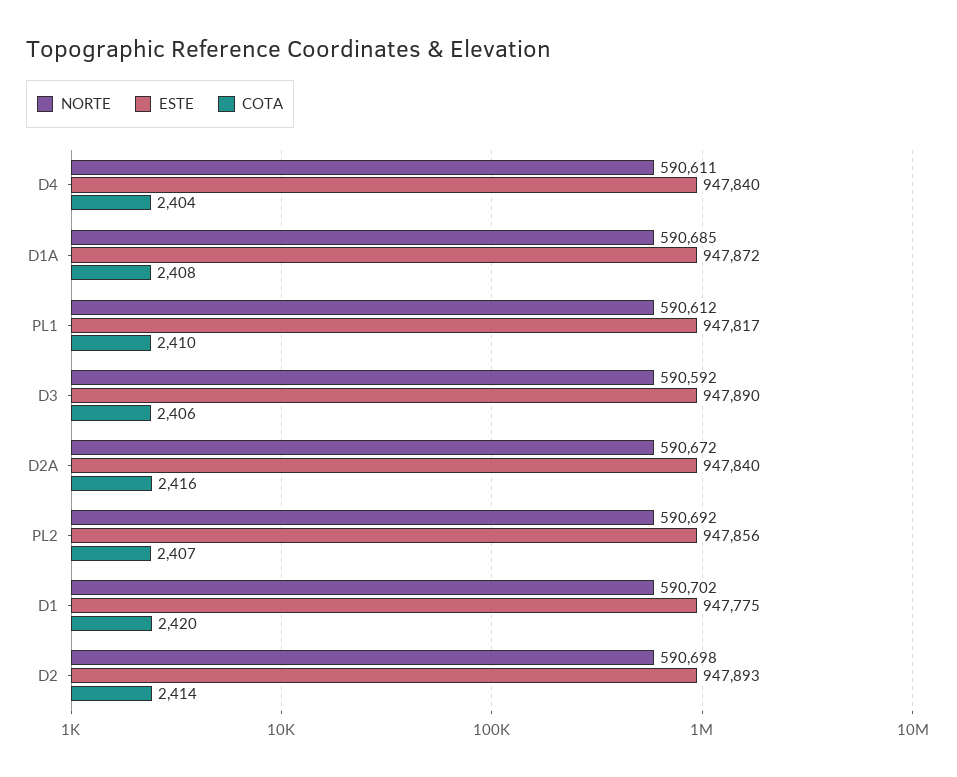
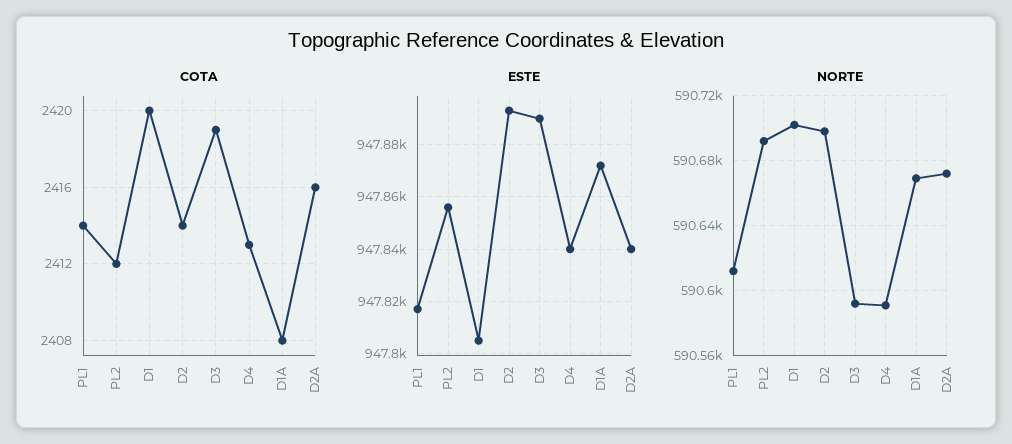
NORTE, D4: 590611 -> 590590
COTA, D4: 2404 -> 2413
NORTE, D1A: 590685 -> 590670
COTA, PL1: 2410 -> 2414
COTA, D3: 2406 -> 2419
COTA, PL2: 2407 -> 2412
ESTE, D1: 947775 -> 947805

